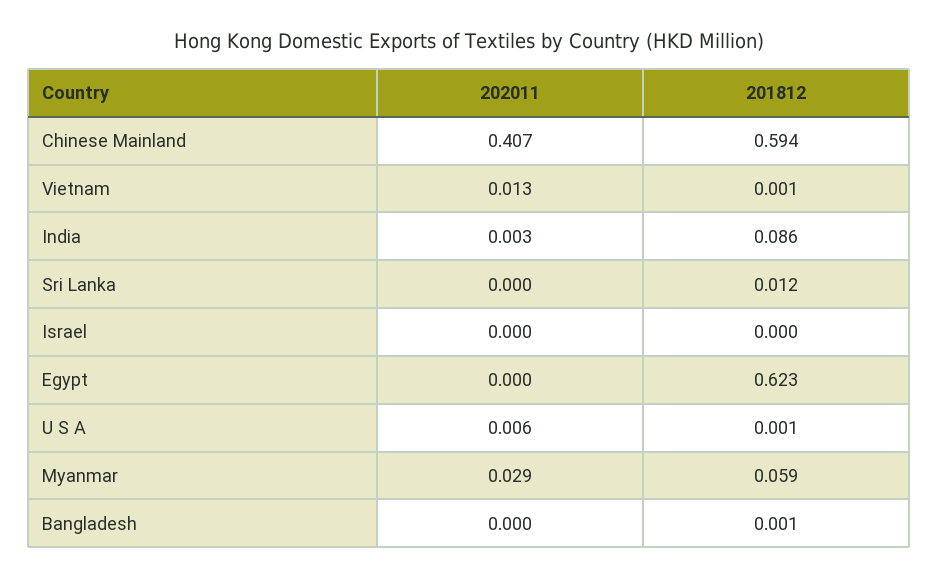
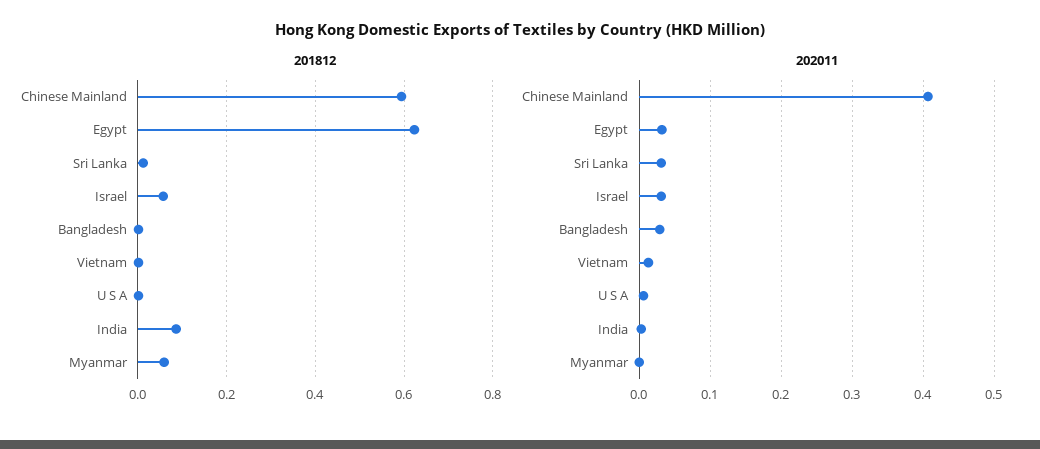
202011, Sri Lanka: 0 -> 0.03
202011, Israel: 0 -> 0.03
201812, Israel: 0 -> 0.06
202011, Egypt: 0 -> 0.03
202011, Myanmar: 0.029 -> 0
202011, Bangladesh: 0 -> 0.03

